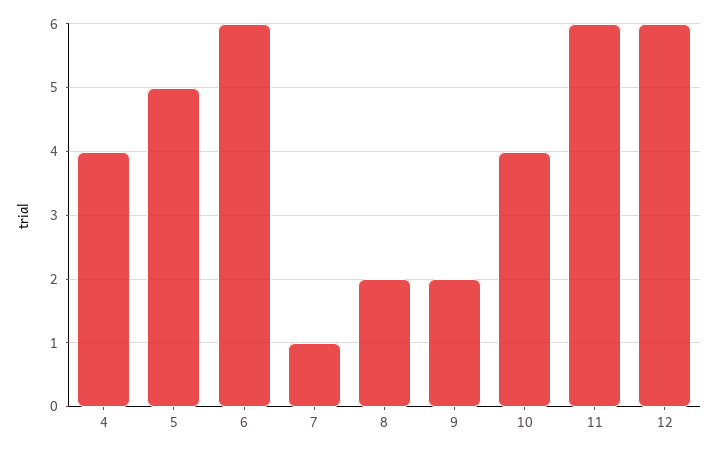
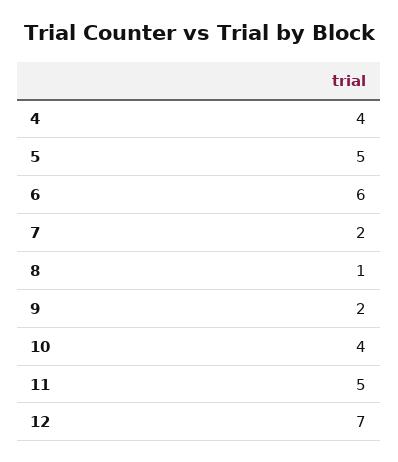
7: 1 -> 2
8: 2 -> 1
11: 6 -> 5
12: 6 -> 7

